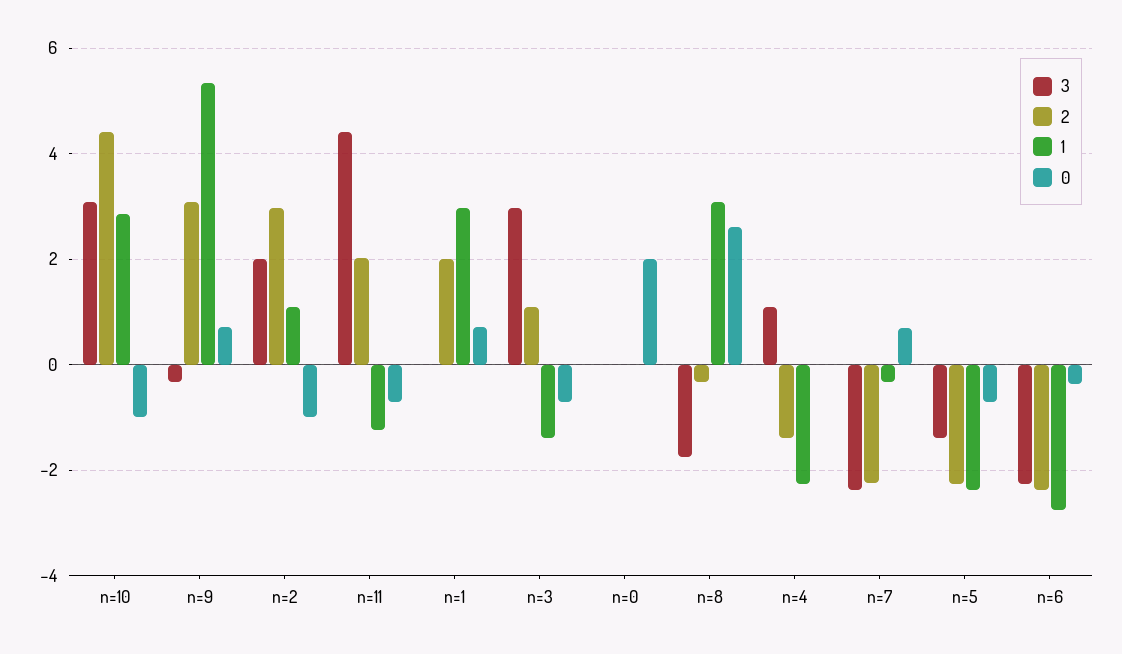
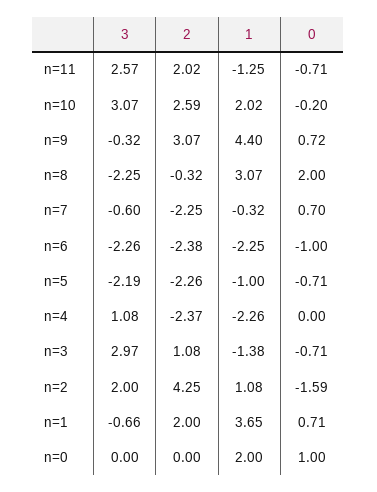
2, n=10: 4.4 -> 2.59
1, n=10: 2.8 -> 2.02
0, n=10: -1 -> -0.2
1, n=9: 5.4 -> 4.4
2, n=2: 3 -> 4.25
0, n=2: -1 -> -1.59
3, n=11: 4.4 -> 2.57
3, n=1: 0 -> -0.66
1, n=1: 3 -> 3.65
1, n=0: 0 -> 2
0, n=0: 2 -> 1
3, n=8: -1.8 -> -2.25
0, n=8: 2.6 -> 2
2, n=4: -1.4 -> -2.37
3, n=7: -2.4 -> -0.6
3, n=5: -1.4 -> -2.19
1, n=5: -2.4 -> -1
1, n=6: -2.8 -> -2.25
0, n=6: -0.4 -> -1

